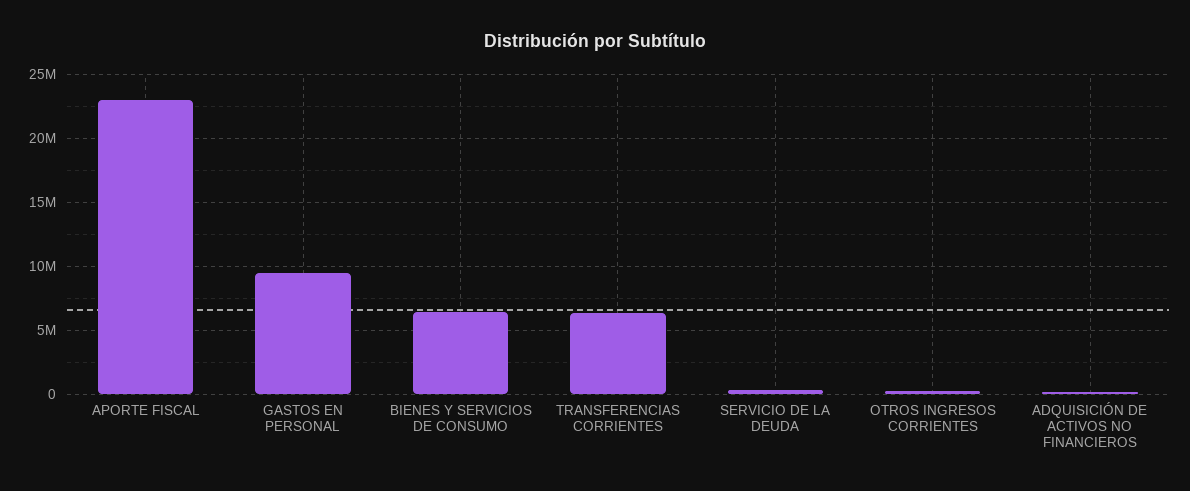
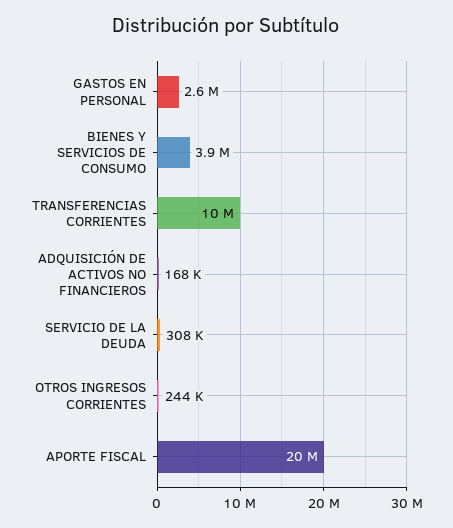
APORTE FISCAL: 23000000 -> 20000000
GASTOS EN PERSONAL: 9500000 -> 2600000
BIENES Y SERVICIOS DE CONSUMO: 6500000 -> 3900000
TRANSFERENCIAS CORRIENTES: 6500000 -> 10000000

